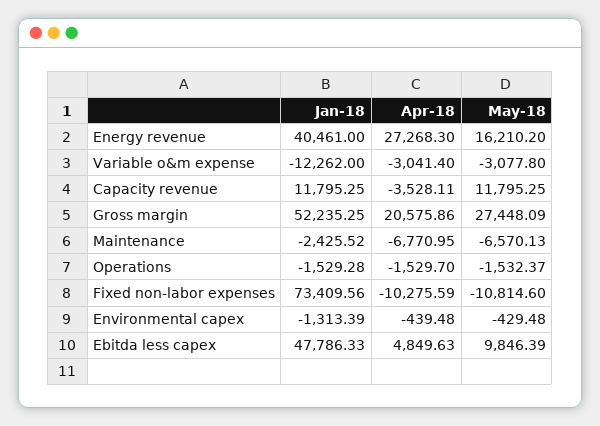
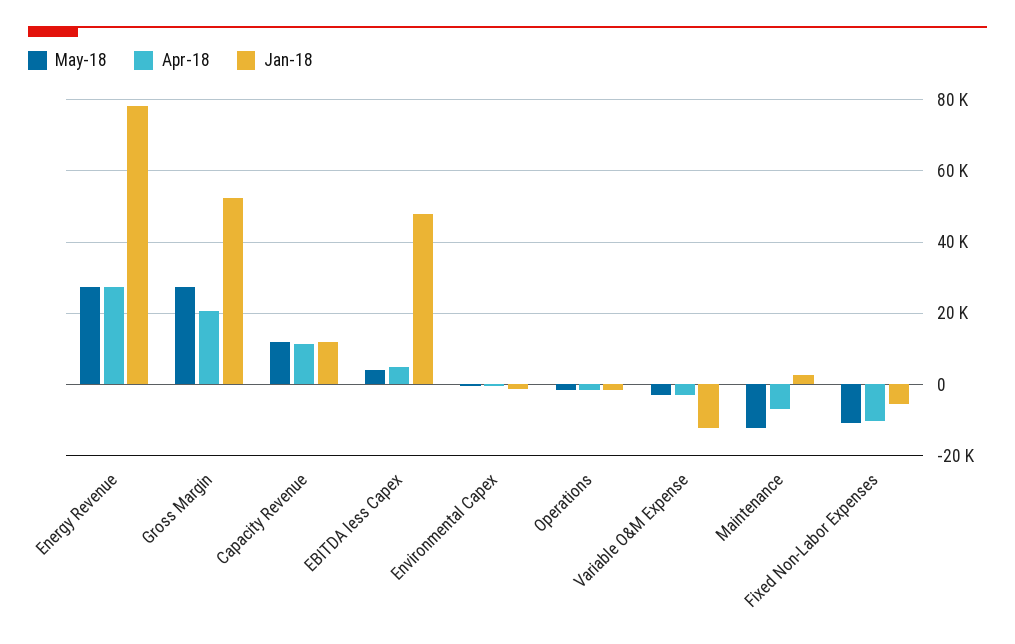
Jan-18, Energy revenue: 40461 -> 78000
May-18, Energy revenue: 16210.2 -> 28000
Apr-18, Capacity revenue: -3528.11 -> 12000
Jan-18, Maintenance: -2425.52 -> 2000
May-18, Maintenance: -6570.13 -> -12000
Jan-18, Fixed non-labor expenses: 73409.56 -> -6000
May-18, Ebitda less capex: 9846.39 -> 4000

